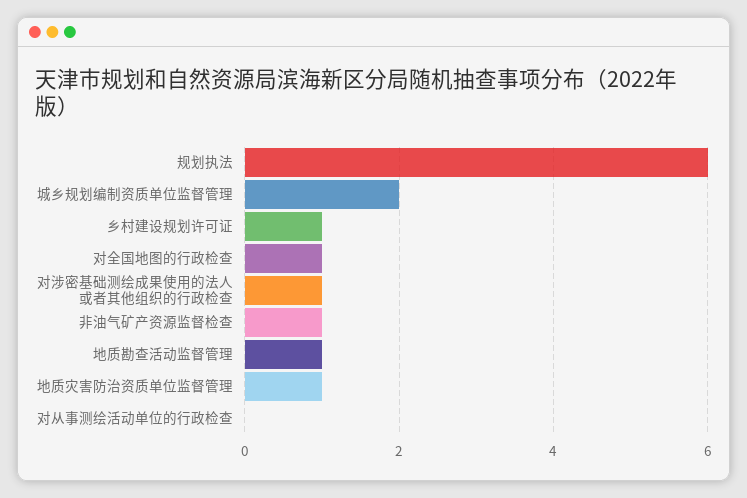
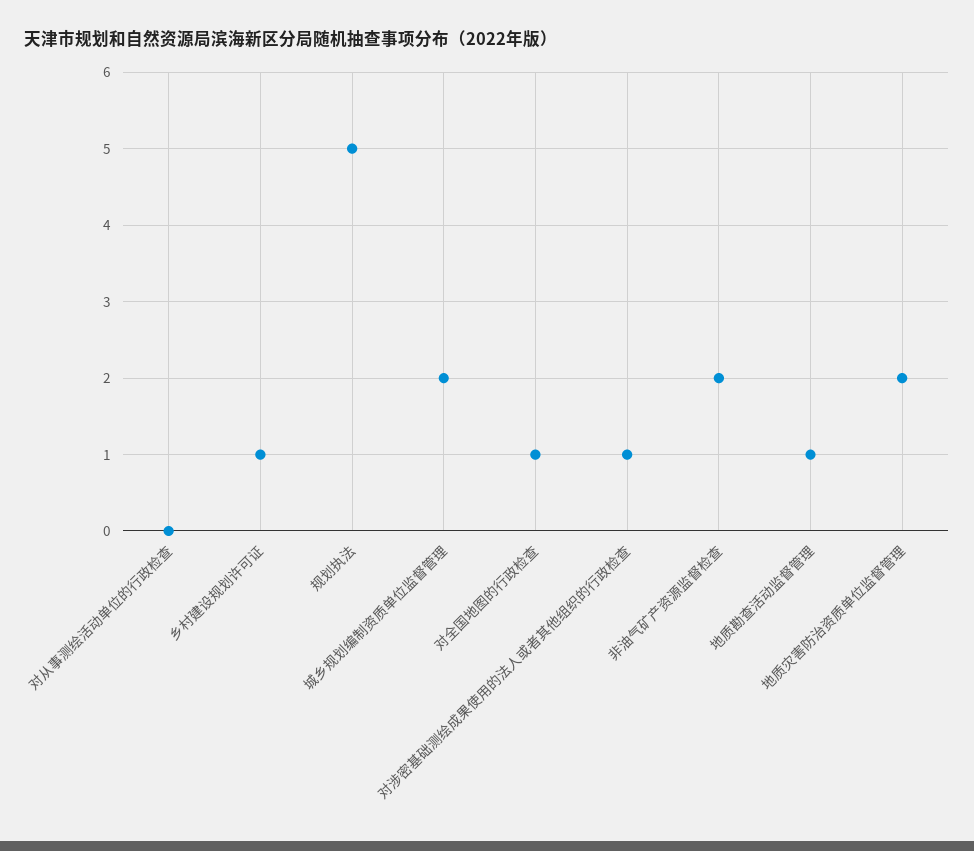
规划执法: 6 -> 5
非油气矿产资源监督检查: 1 -> 2
地质灾害防治资质单位监督管理: 1 -> 2

